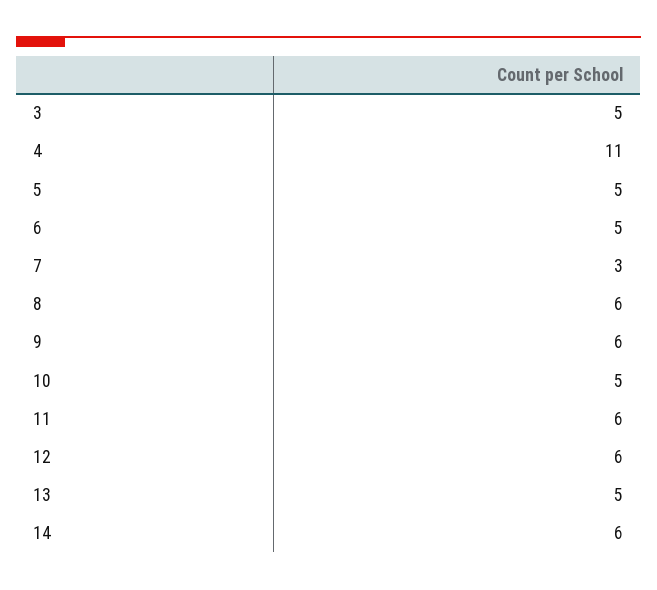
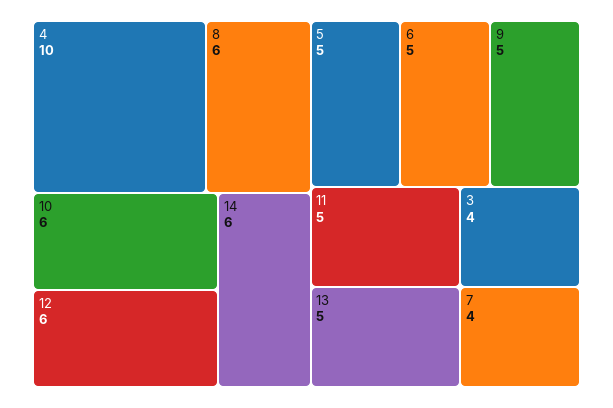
3: 5 -> 4
4: 11 -> 10
7: 3 -> 4
9: 6 -> 5
10: 5 -> 6
11: 6 -> 5

